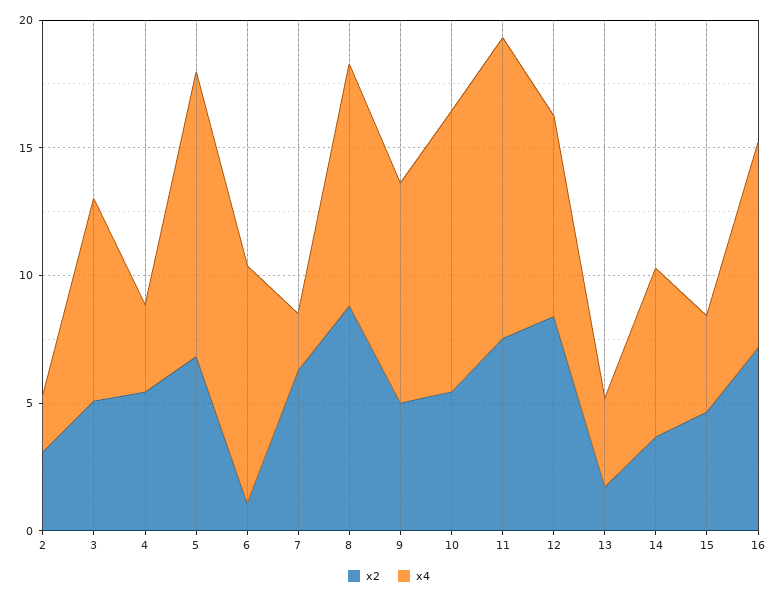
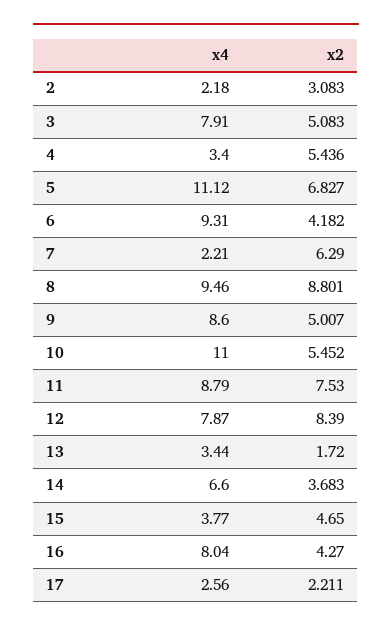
x2, 6: 1 -> 4.182
x4, 11: 12 -> 8.79
x2, 16: 7 -> 4.27
x4, 17: none -> 2.56
x2, 17: none -> 2.211

